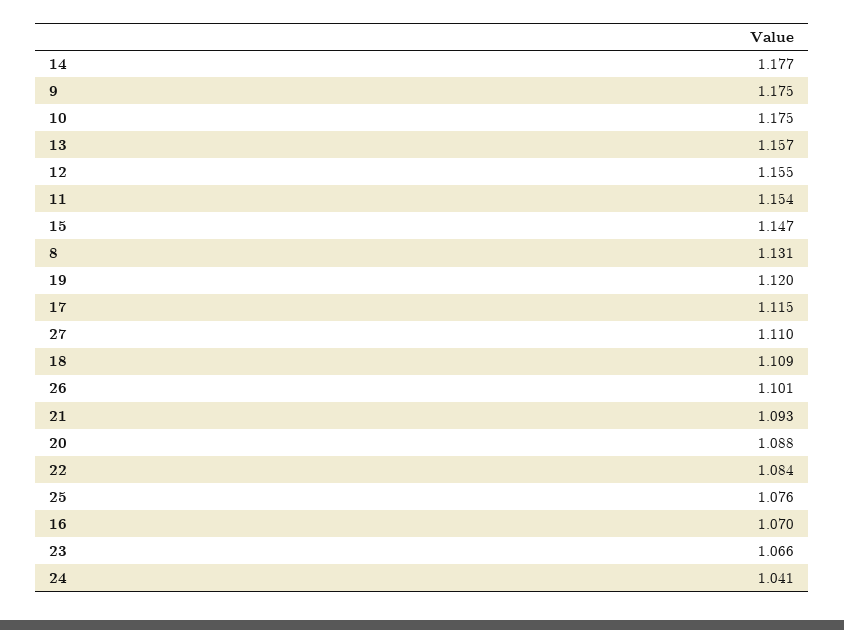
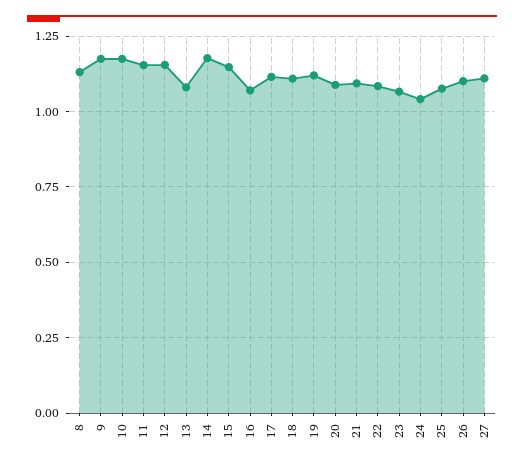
13: 1.157 -> 1.075

